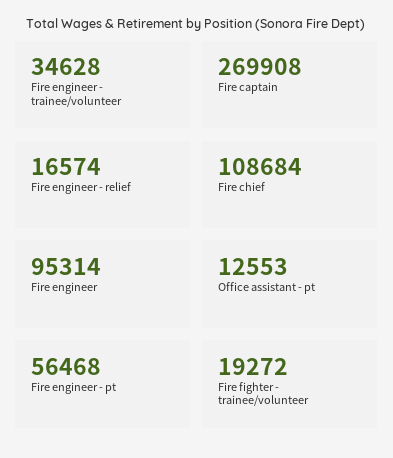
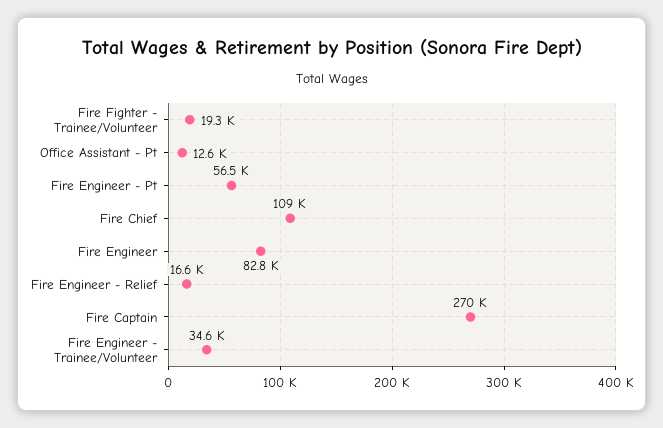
Fire engineer: 95314 -> 82800

